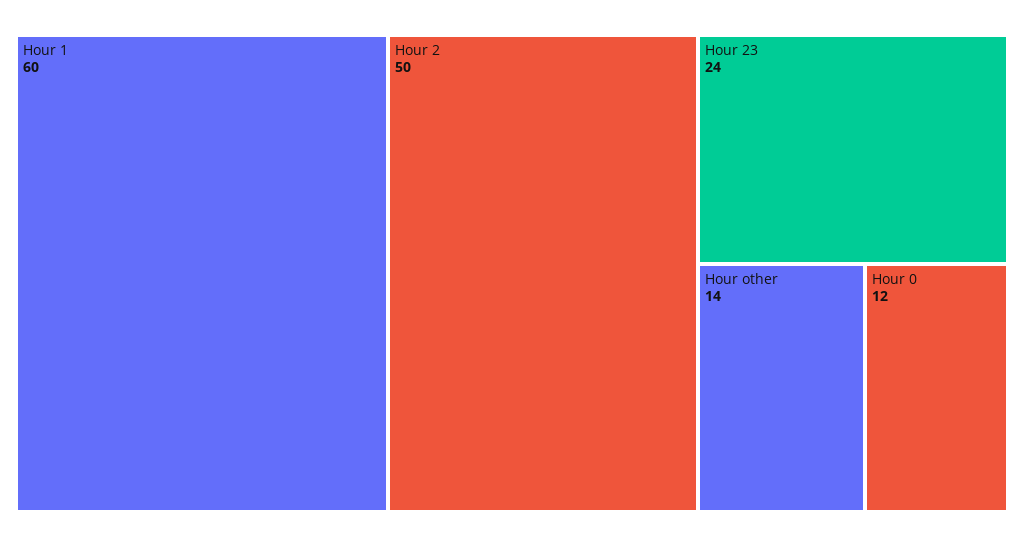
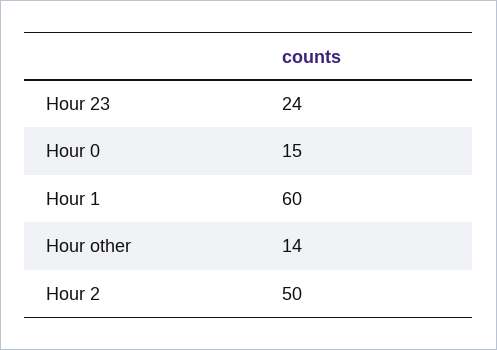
Hour 0: 12 -> 15

